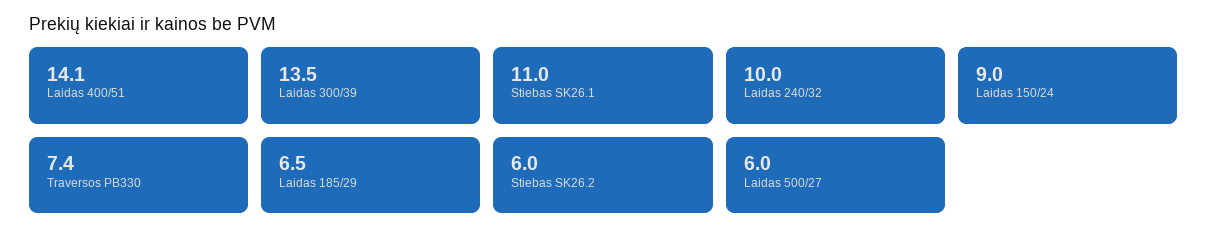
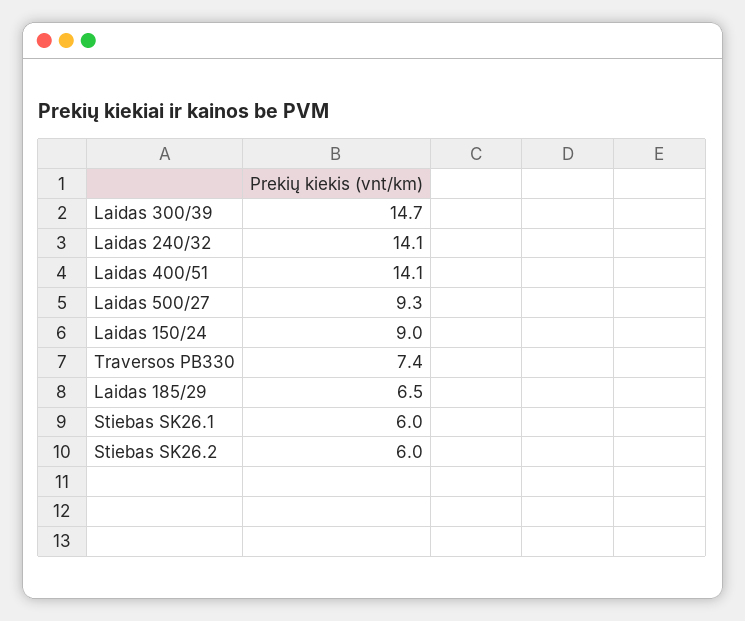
Laidas 300/39: 13.5 -> 14.7
Stiebas SK26.1: 11 -> 6
Laidas 240/32: 10 -> 14.1
Laidas 500/27: 6 -> 9.3

